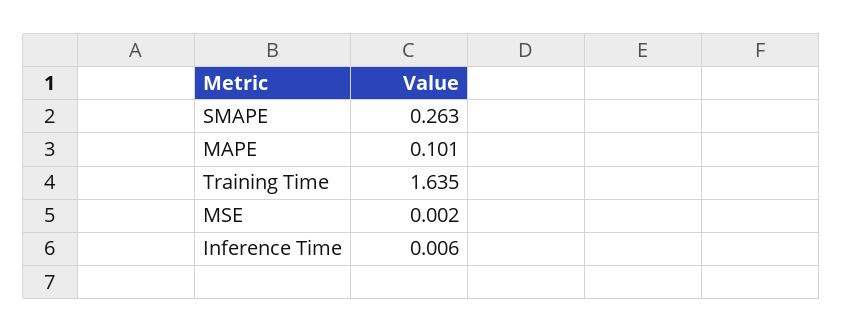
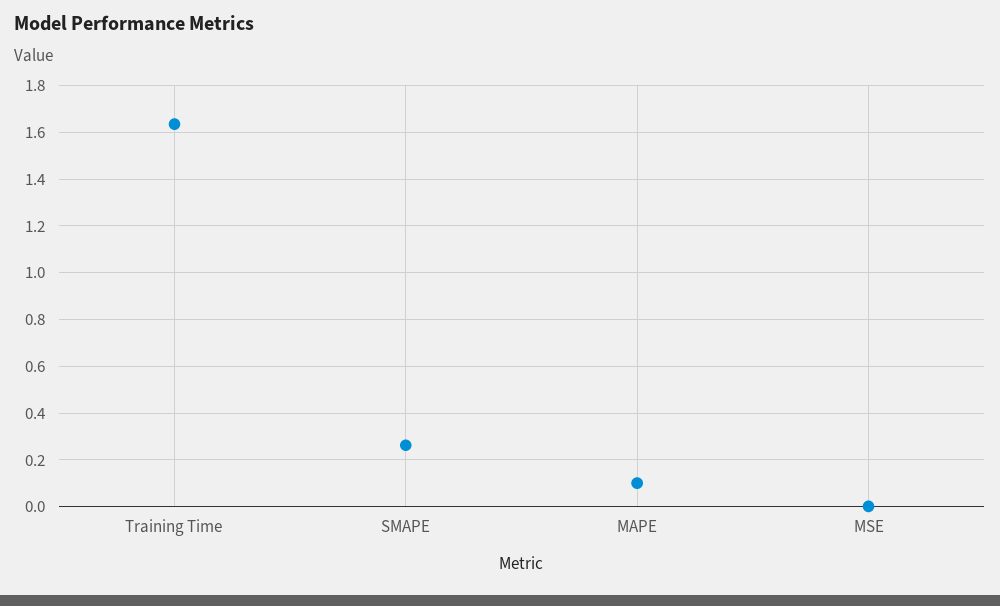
Inference Time: 0.006 -> none

